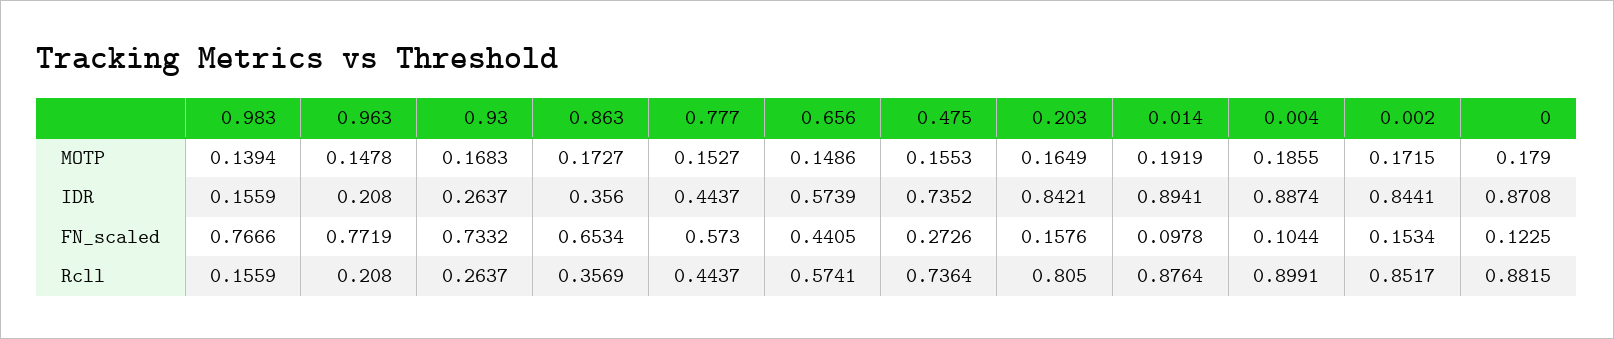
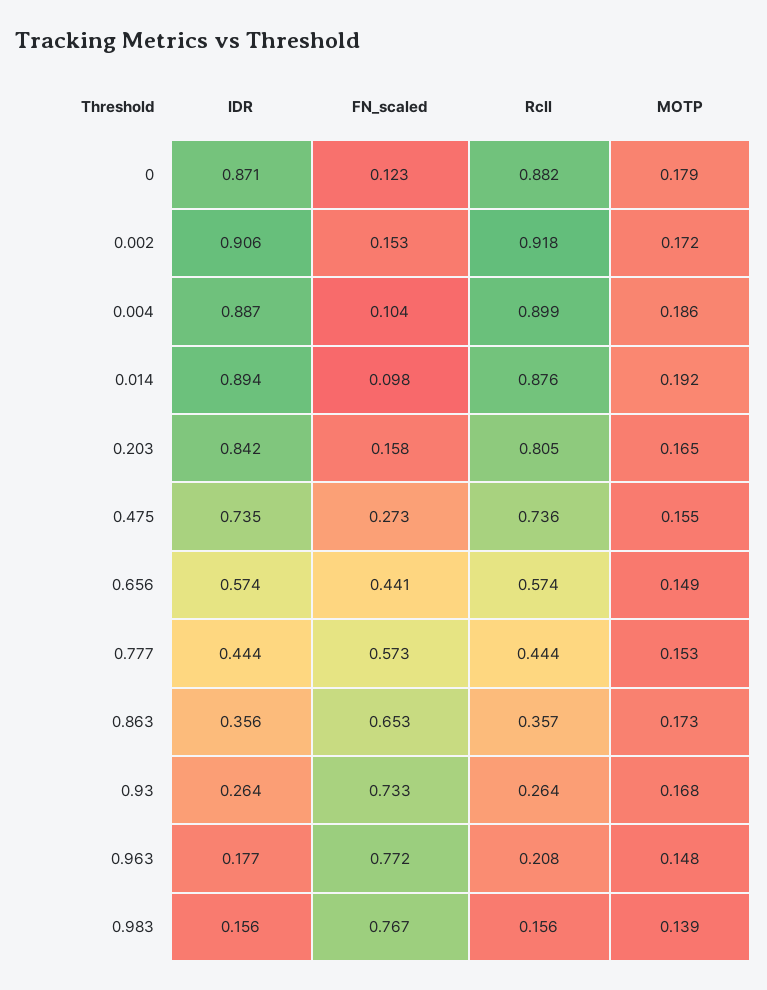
0.963, IDR: 0.208 -> 0.177
0.002, IDR: 0.8441 -> 0.906
0.002, Rcll: 0.8517 -> 0.918

